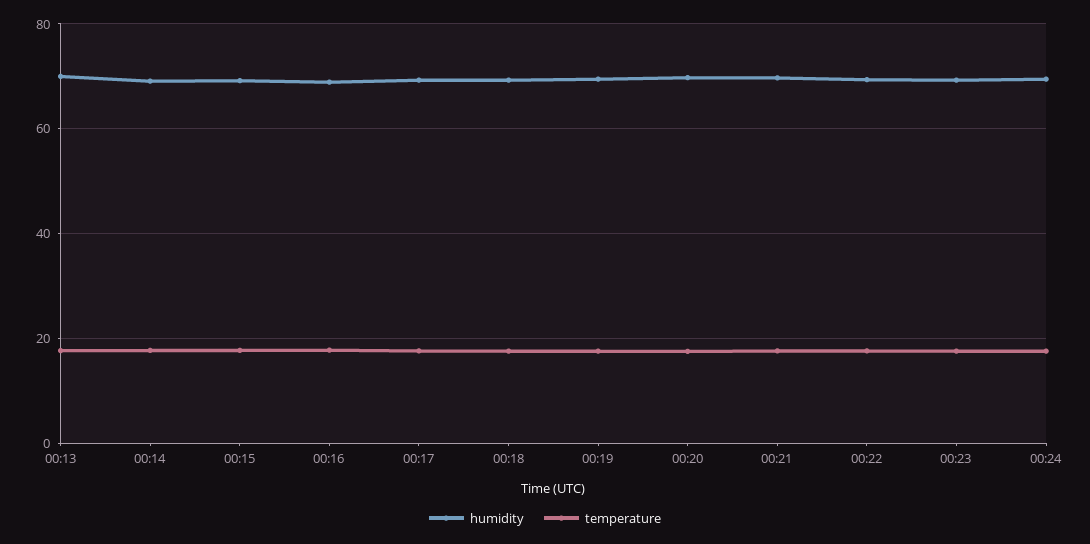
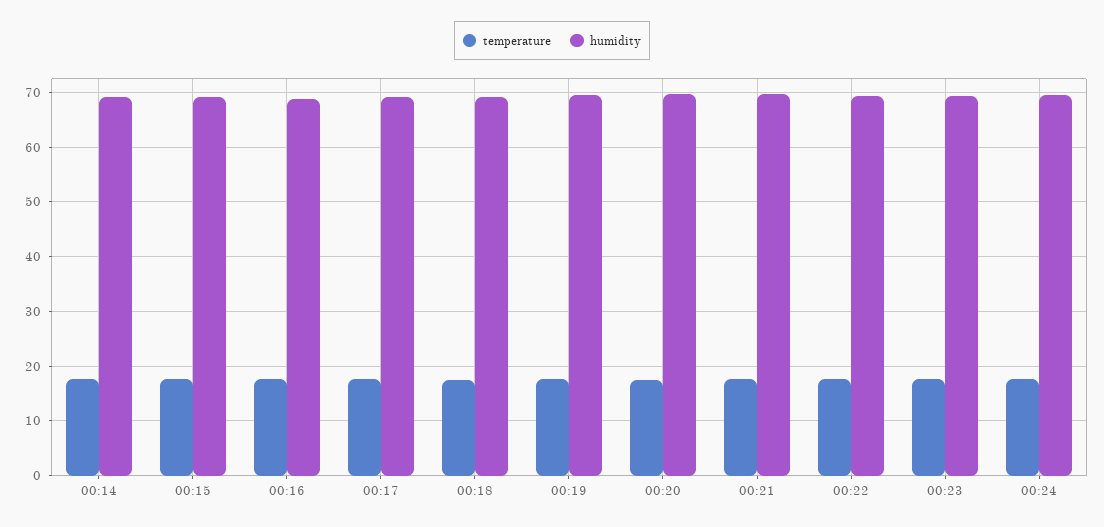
humidity, 00:13: 70 -> none
temperature, 00:13: 18 -> none

